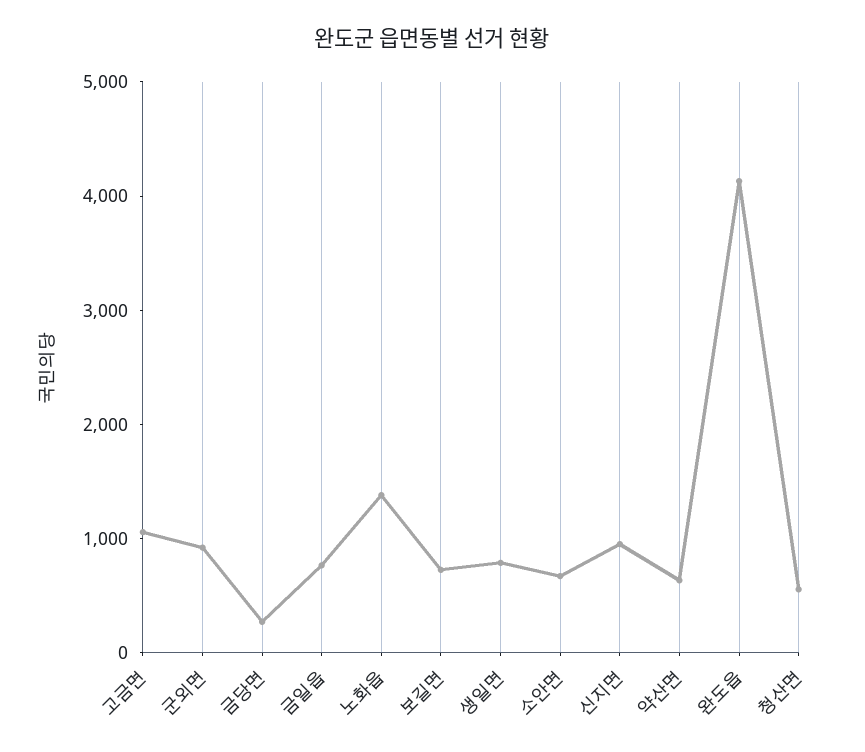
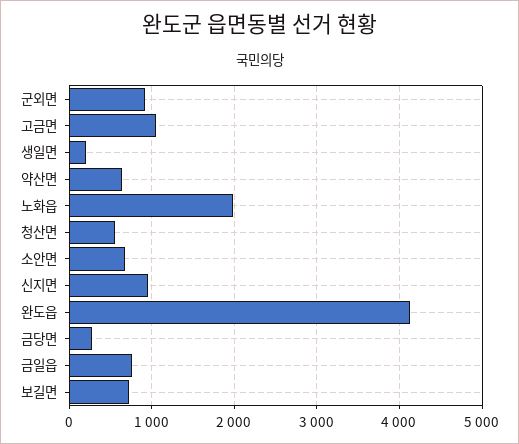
노화읍: 1400 -> 2000
생일면: 800 -> 200

